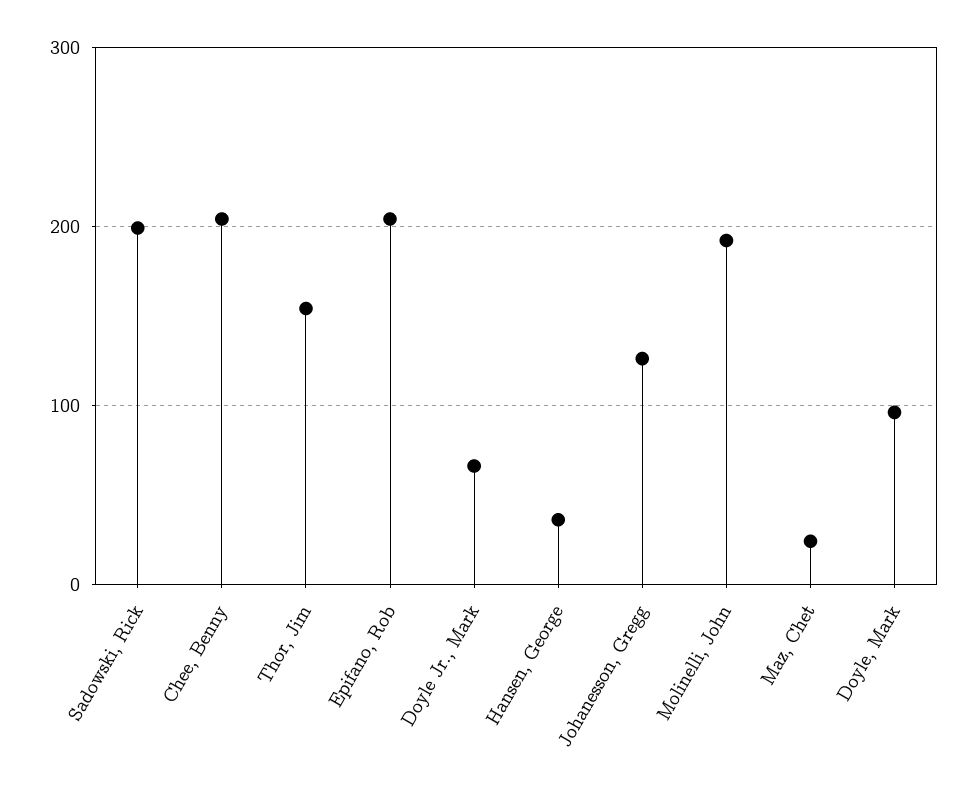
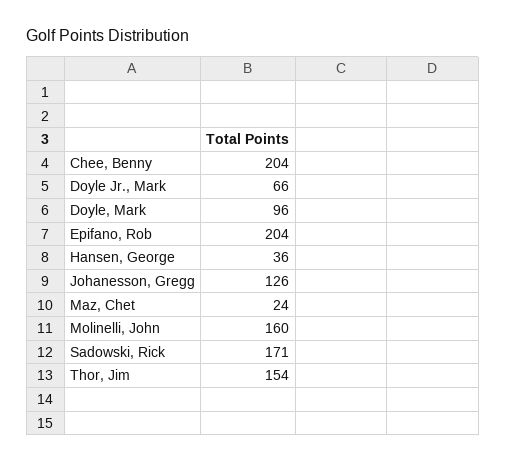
Sadowski, Rick: 200 -> 171
Molinelli, John: 190 -> 160

